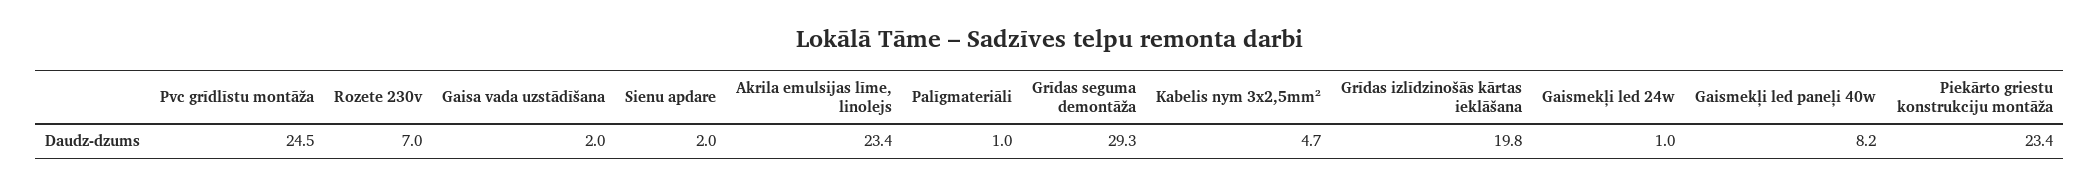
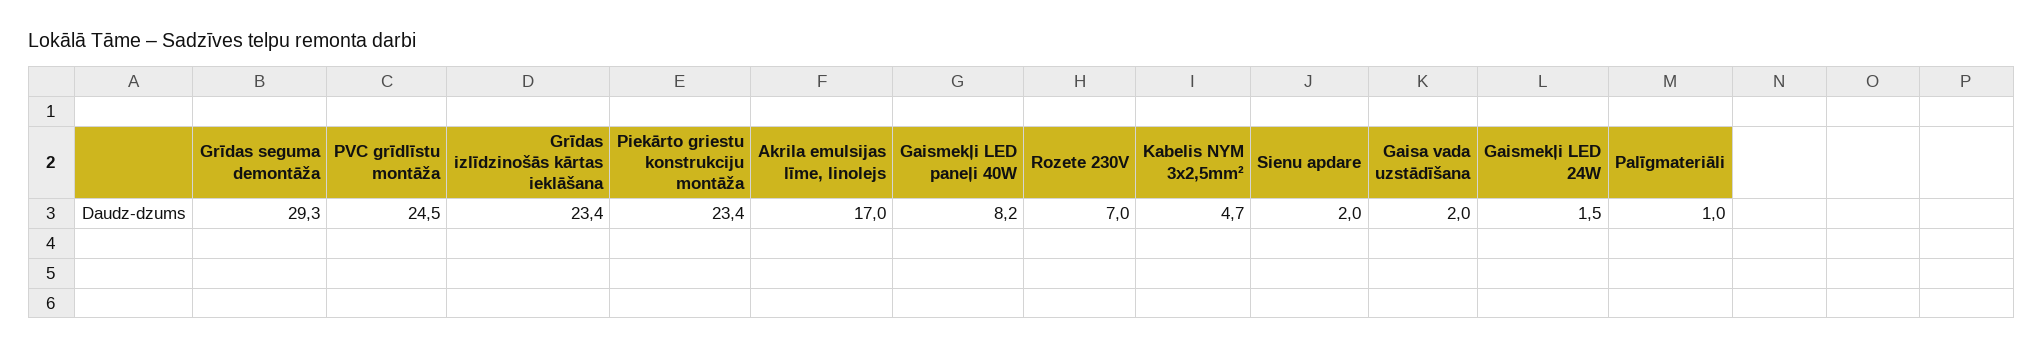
Akrila emulsijas līme, linolejs: 23.4 -> 17
Grīdas izlīdzinošās kārtas ieklāšana: 19.8 -> 23.4
Gaismekļi led 24w: 1 -> 1.5

